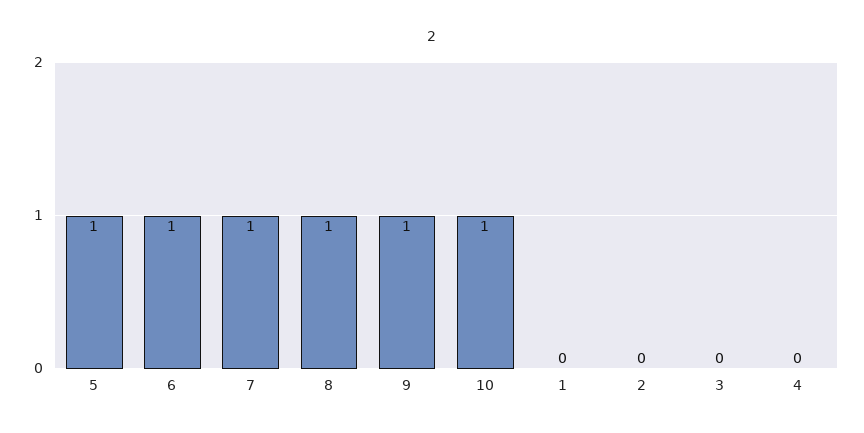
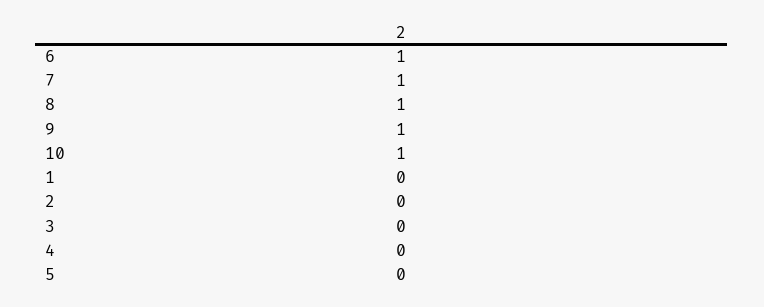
5: 1 -> 0

